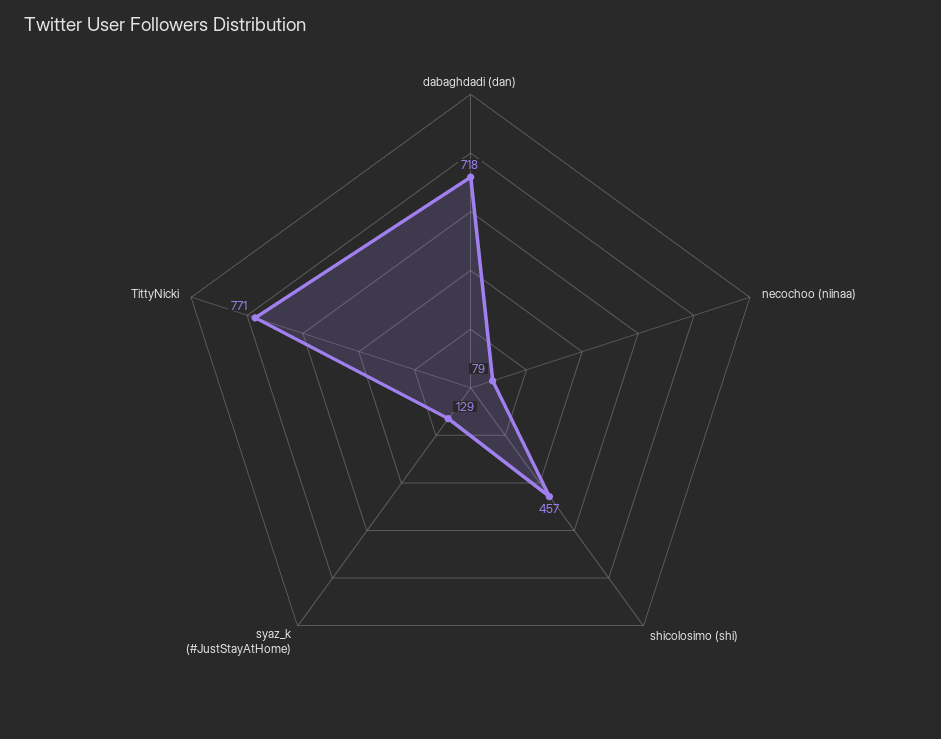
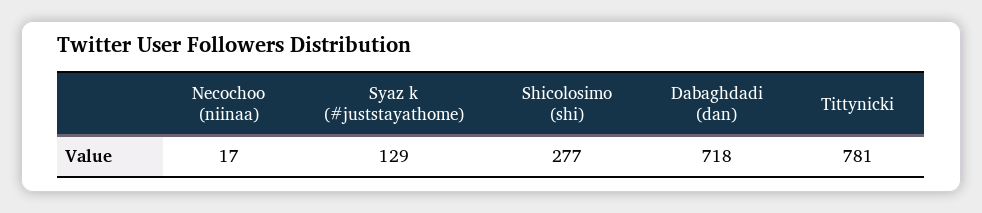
necochoo (niinaa): 79 -> 17
shicolosimo (shi): 457 -> 277
TittyNicki: 771 -> 781

